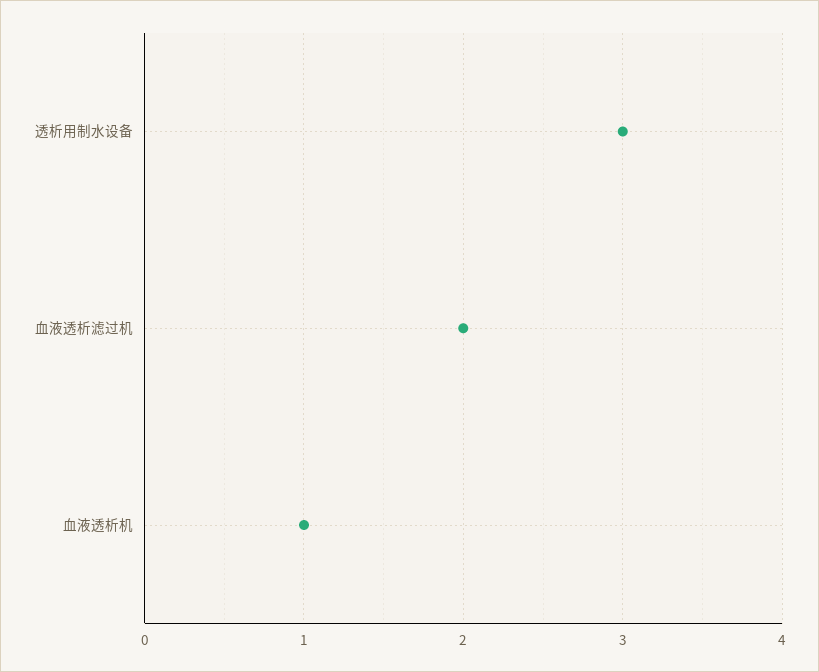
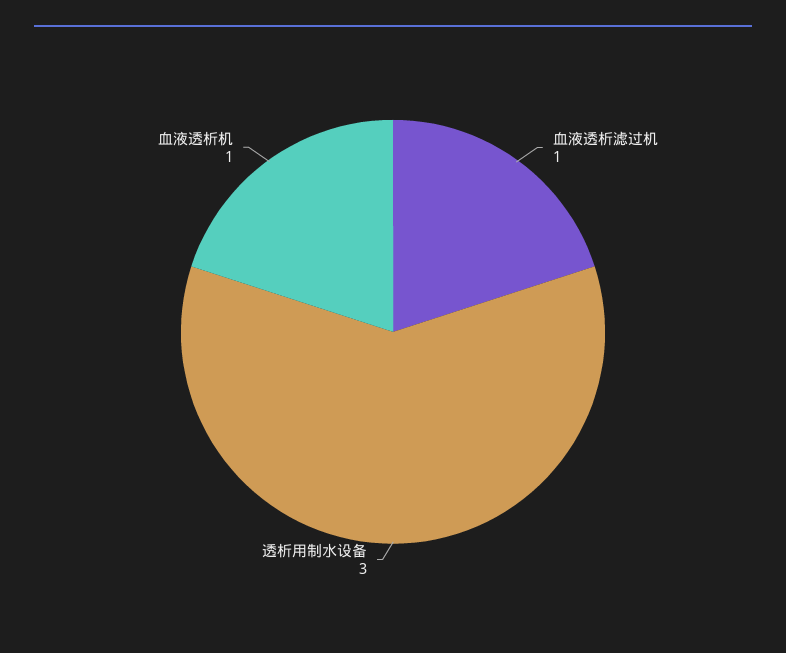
血液透析滤过机: 2 -> 1

